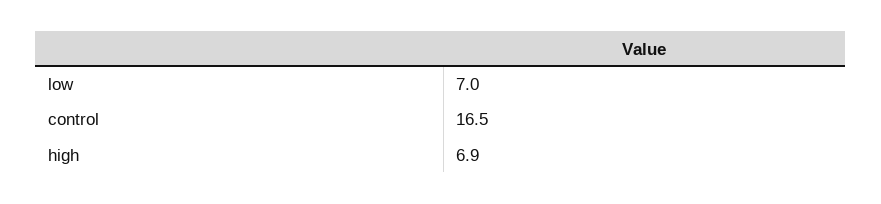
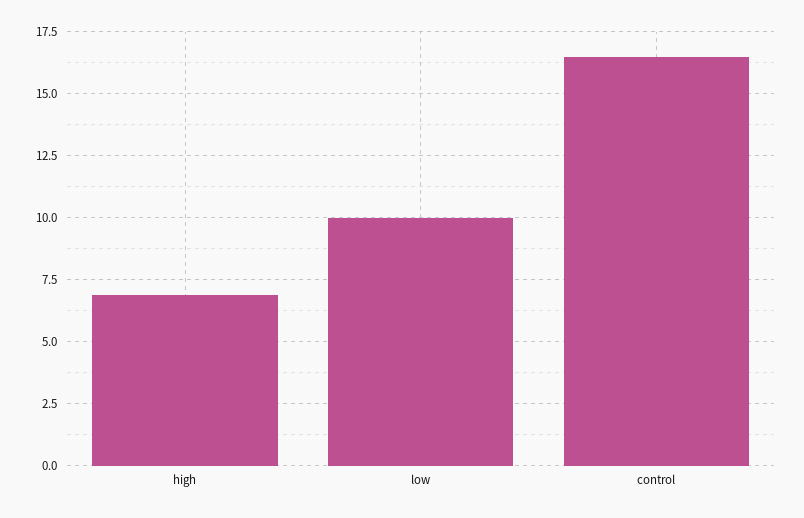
low: 7 -> 10

